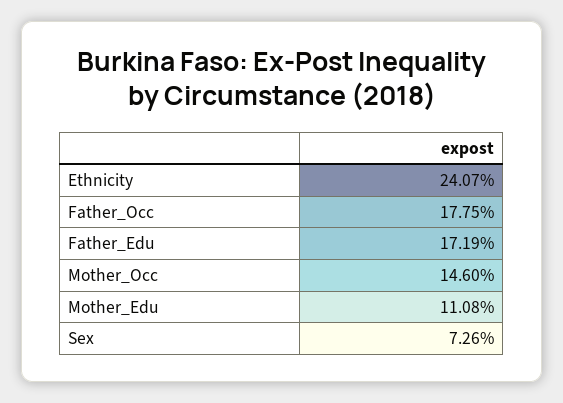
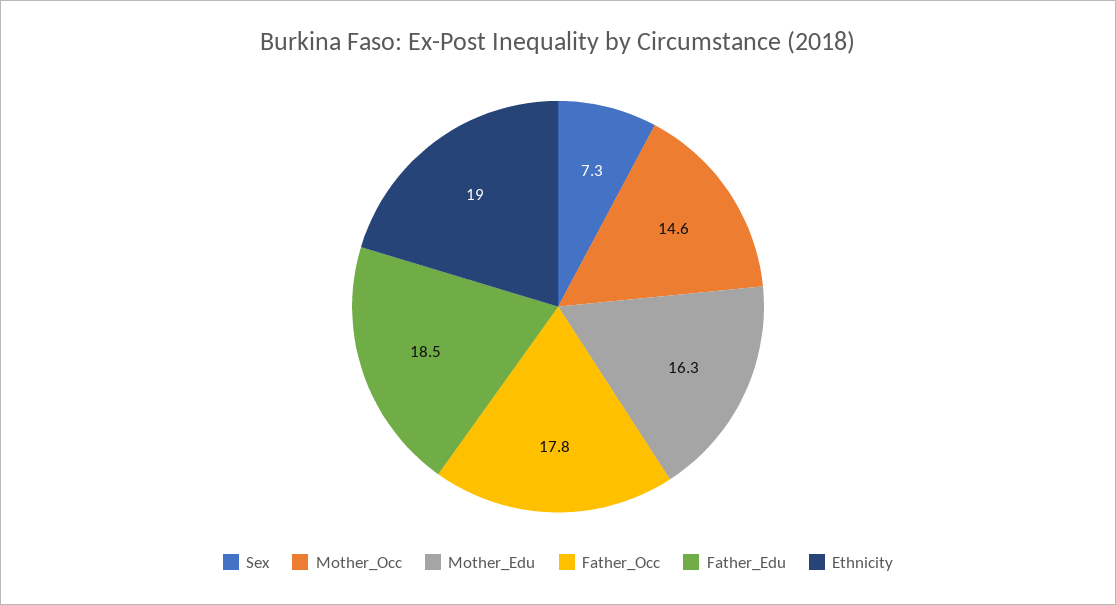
Ethnicity: 24.07 -> 19
Father_Edu: 17.19 -> 18.5
Mother_Edu: 11.08 -> 16.3

